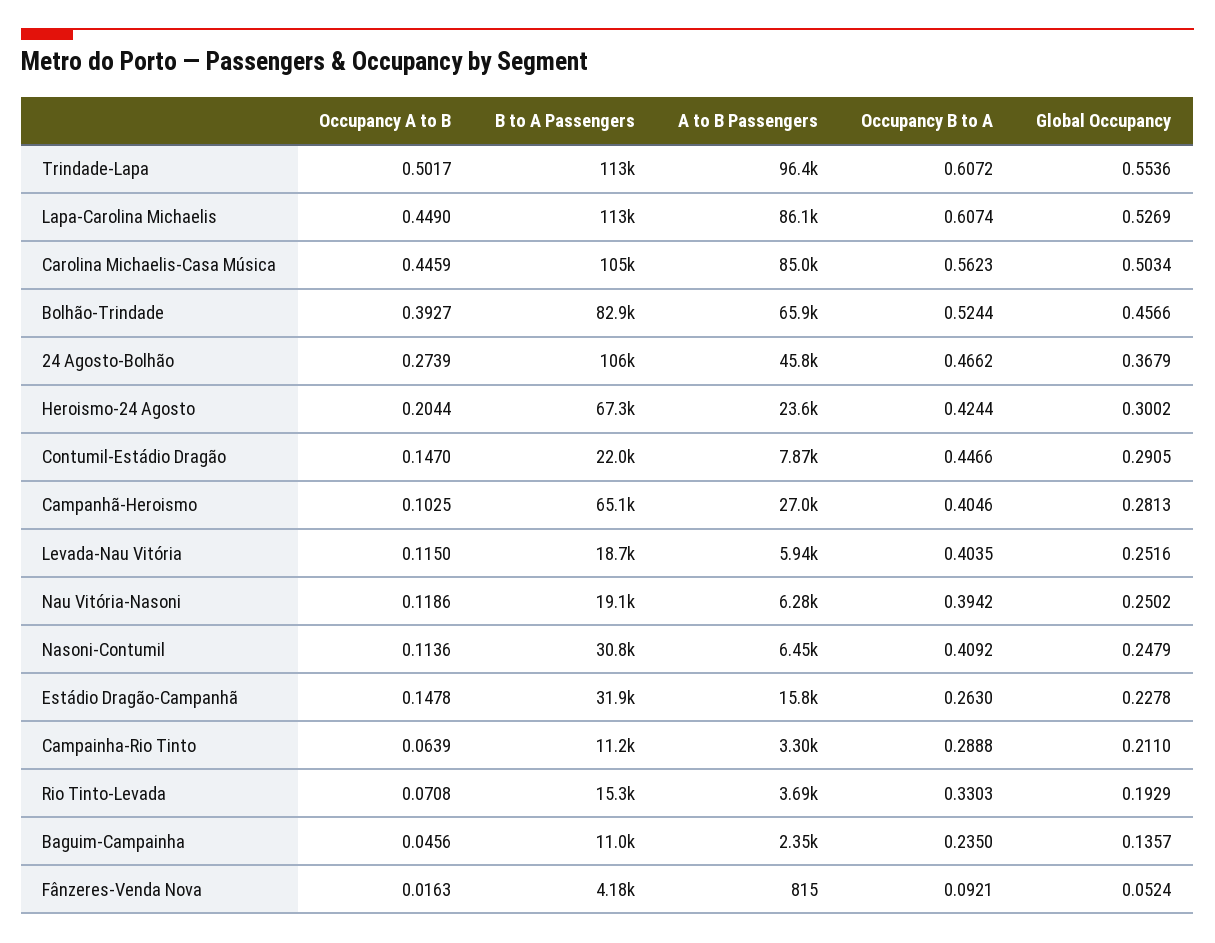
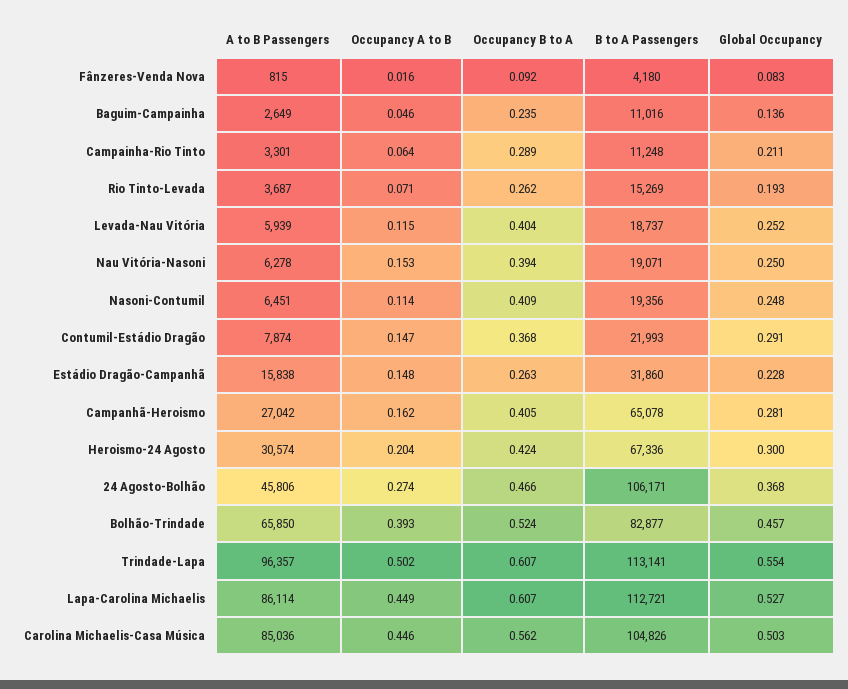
A to B Passengers, Heroismo-24 Agosto: 23600 -> 30574
Occupancy B to A, Contumil-Estádio Dragão: 0.4466 -> 0.368
Occupancy A to B, Campanhã-Heroismo: 0.1025 -> 0.162
Occupancy A to B, Nau Vitória-Nasoni: 0.1186 -> 0.153
B to A Passengers, Nasoni-Contumil: 30800 -> 19356
Occupancy B to A, Rio Tinto-Levada: 0.3303 -> 0.262
A to B Passengers, Baguim-Campainha: 2350 -> 2649
Global Occupancy, Fânzeres-Venda Nova: 0.0524 -> 0.083

